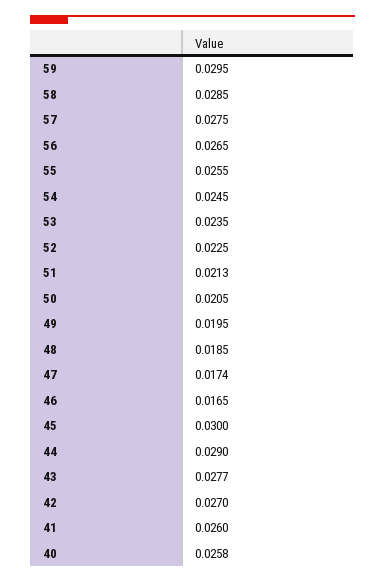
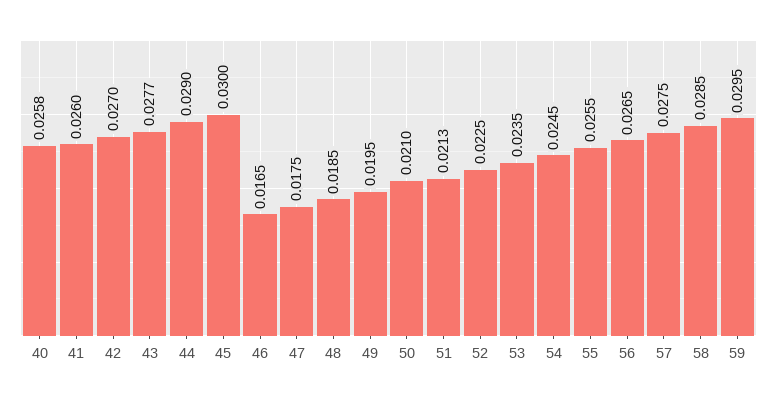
50: 0.0205 -> 0.021
47: 0.0174 -> 0.0175

